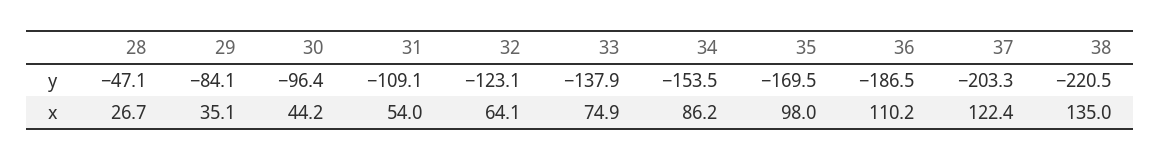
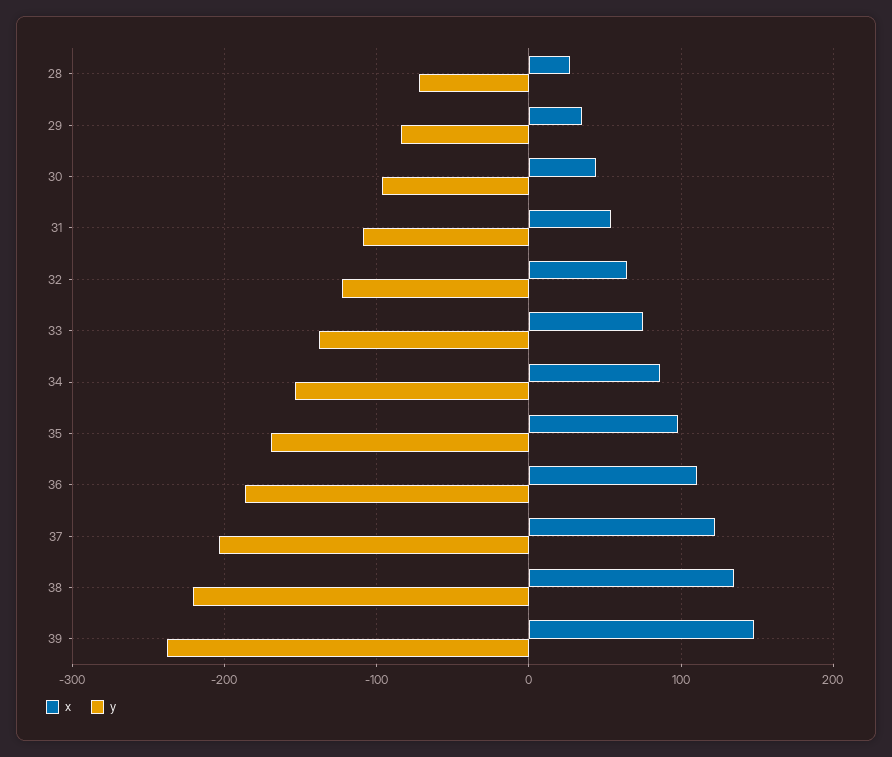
y, 28: -47.1 -> -70
x, 39: none -> 150
y, 39: none -> -240

